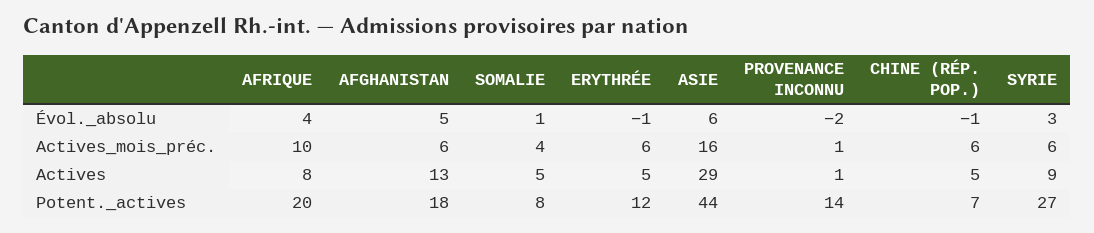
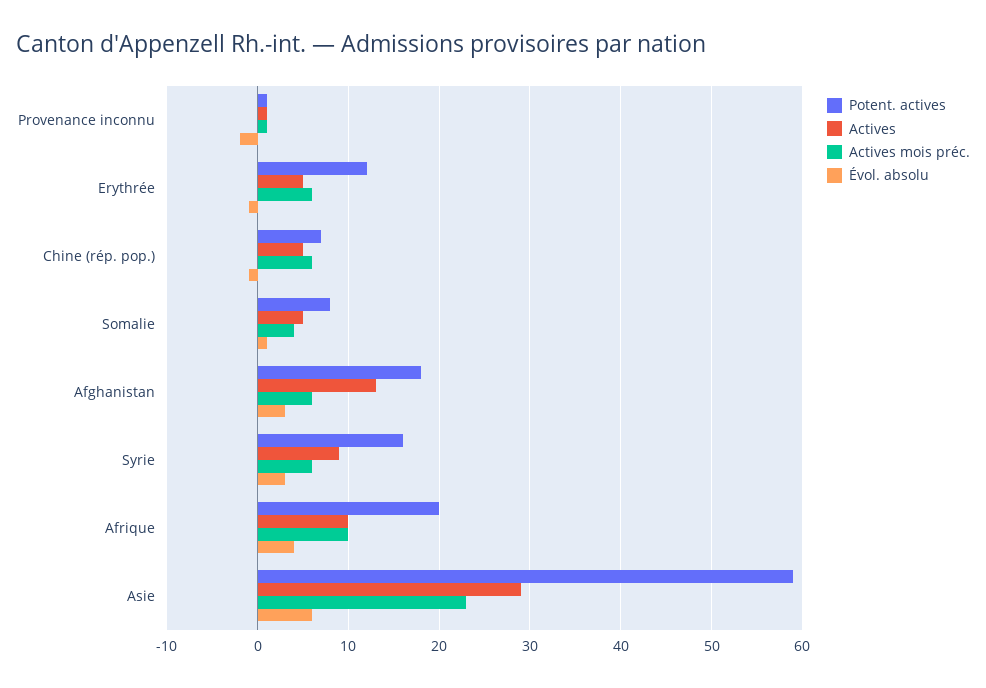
Évol._absolu, AFGHANISTAN: 5 -> 3
Actives_mois_préc., ASIE: 16 -> 23
Actives, AFRIQUE: 8 -> 10
Potent._actives, ASIE: 44 -> 59
Potent._actives, PROVENANCE INCONNU: 14 -> 1
Potent._actives, SYRIE: 27 -> 16

